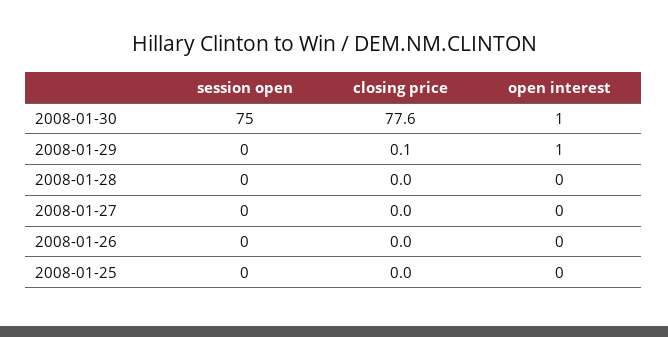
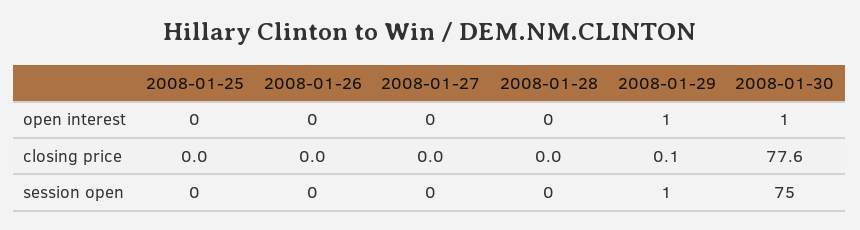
session open, 2008-01-29: 0 -> 1

